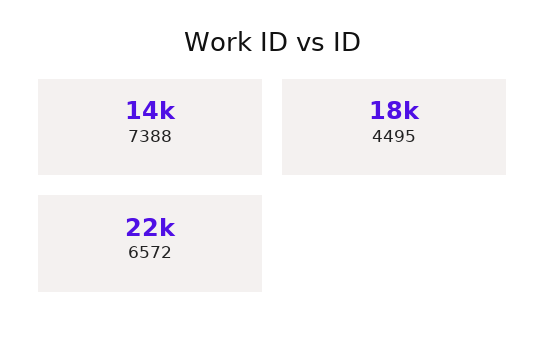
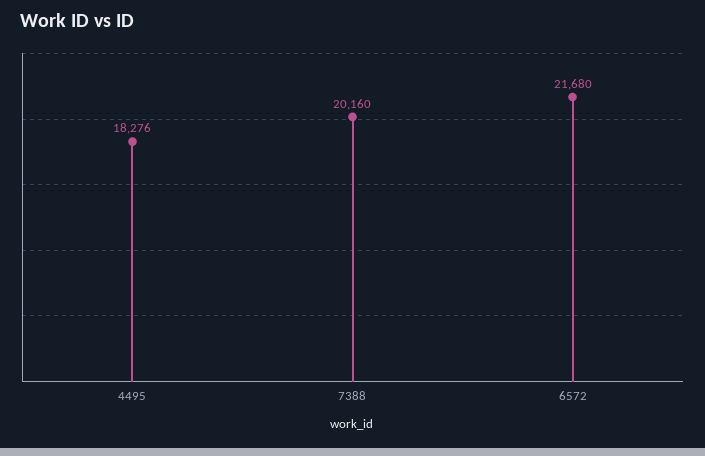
7388: 14000 -> 20160

